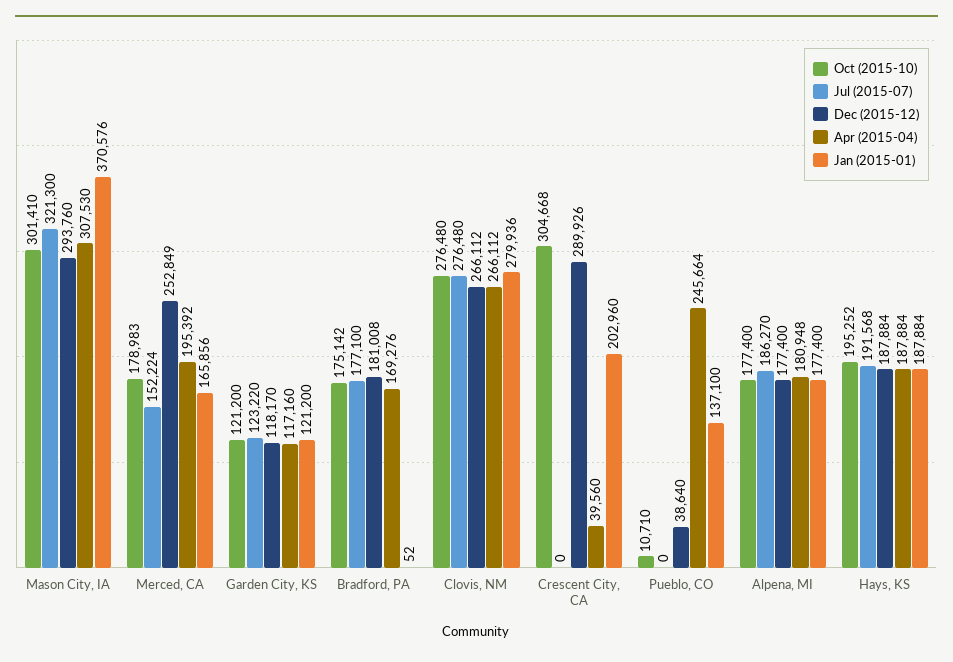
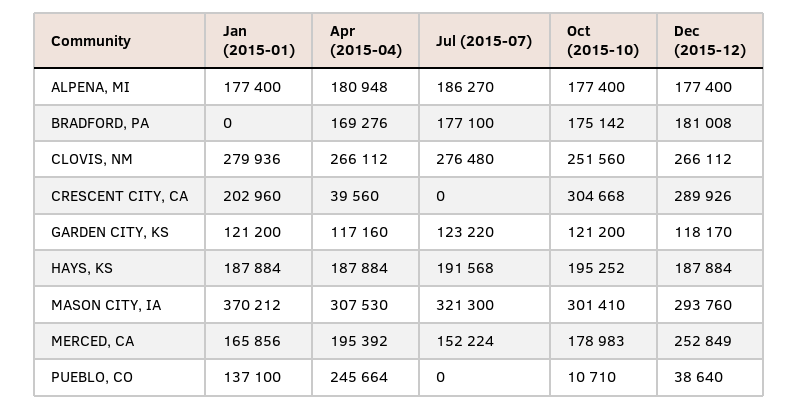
Jan (2015-01), Mason City, IA: 370576 -> 370212
Jan (2015-01), Bradford, PA: 52 -> 0
Oct (2015-10), Clovis, NM: 276480 -> 251560

